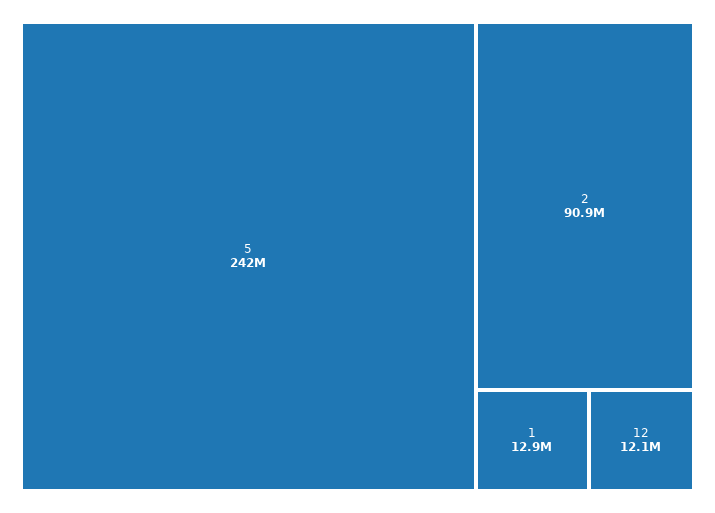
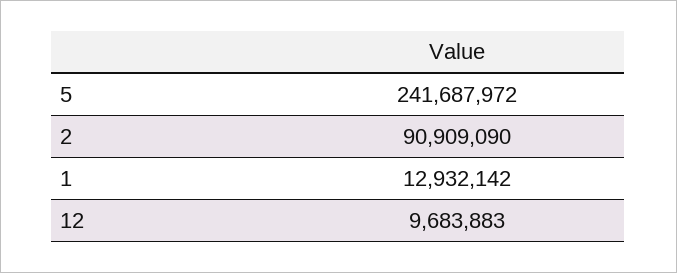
12: 12100000 -> 9683883

